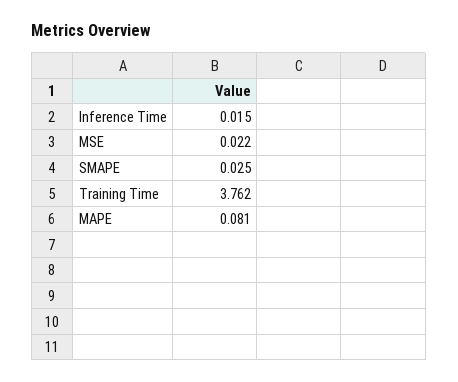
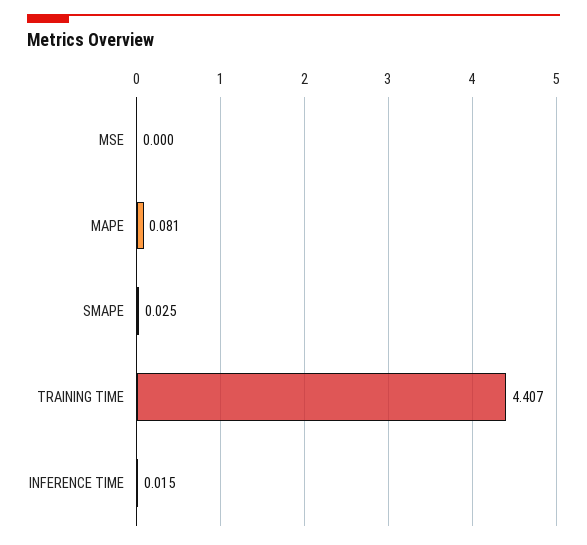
MSE: 0.022 -> 0
Training Time: 3.762 -> 4.407

